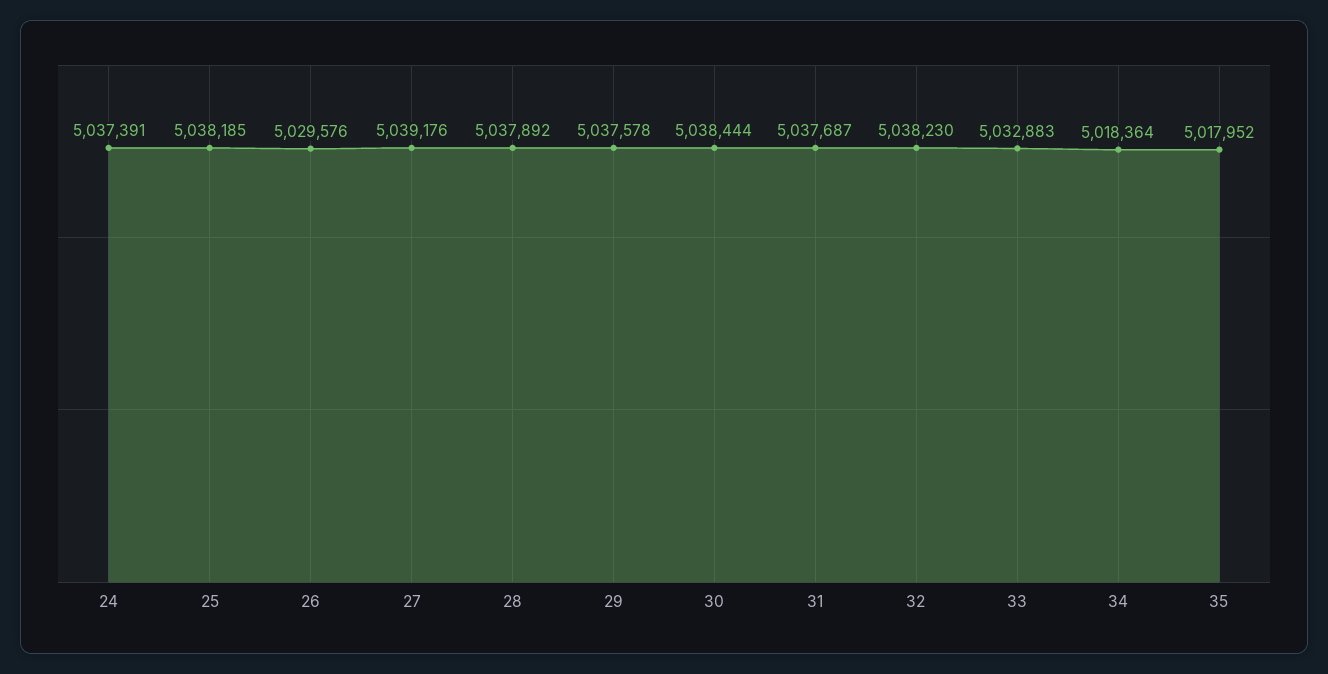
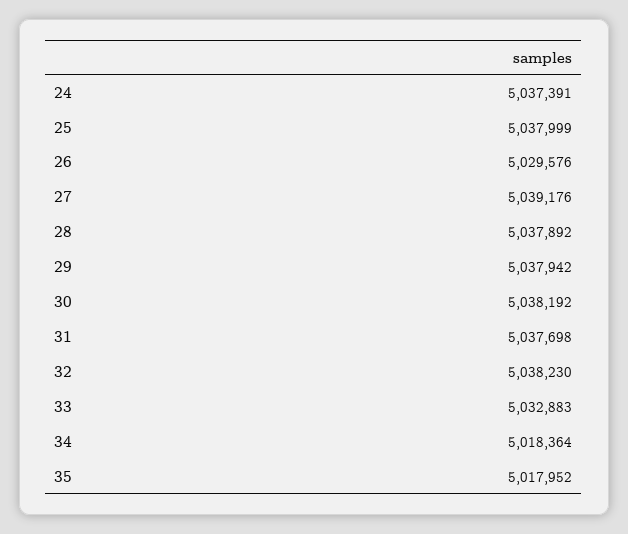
25: 5038185 -> 5037999
29: 5037578 -> 5037942
30: 5038444 -> 5038192
31: 5037687 -> 5037698

